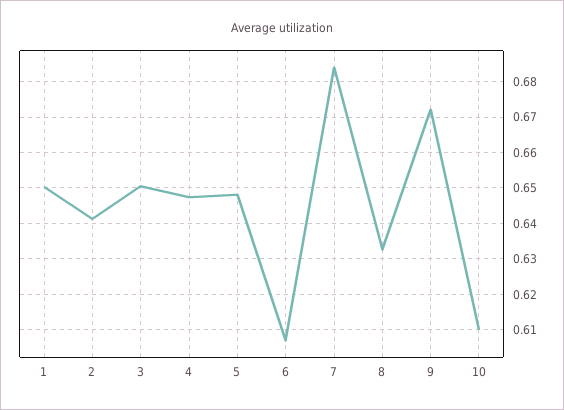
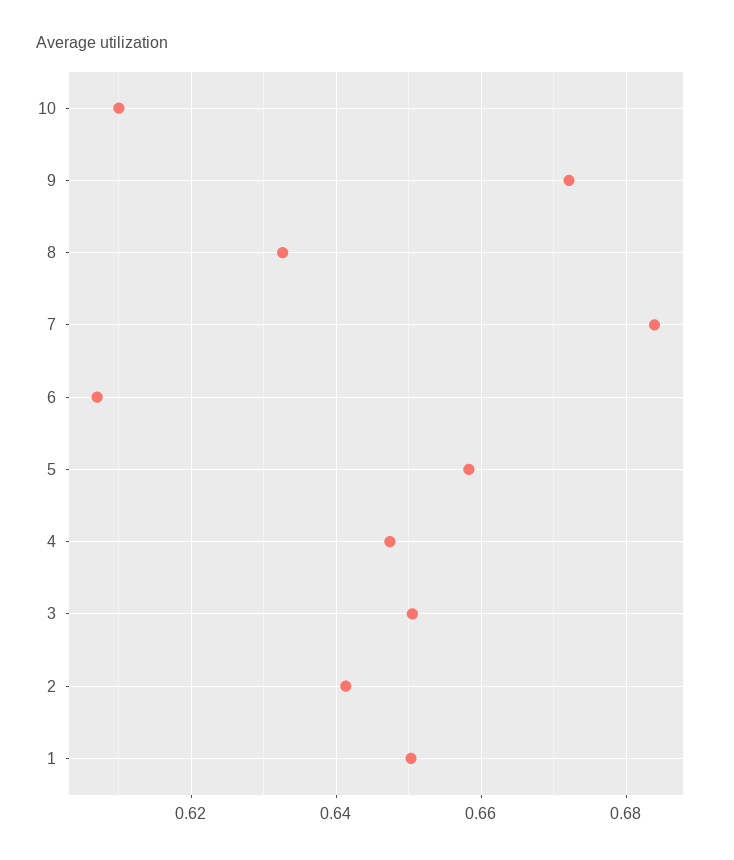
5: 0.648 -> 0.658

